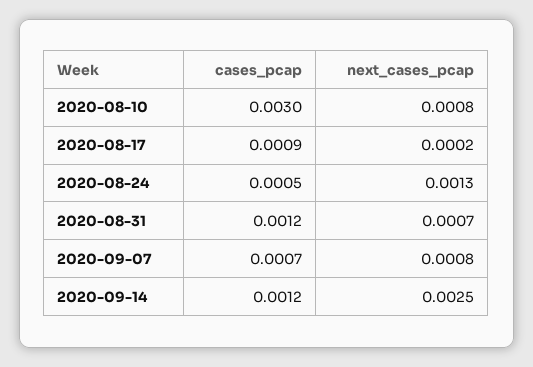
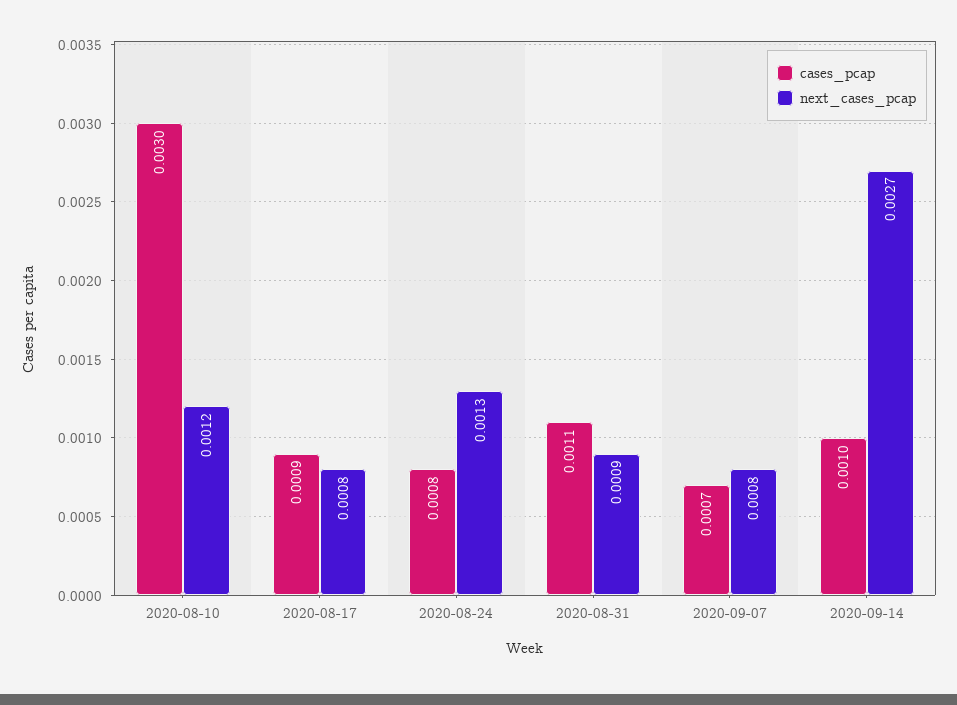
next_cases_pcap, 2020-08-10: 0.0008 -> 0.0012
next_cases_pcap, 2020-08-17: 0.0002 -> 0.0008
cases_pcap, 2020-08-24: 0.0005 -> 0.0008
cases_pcap, 2020-08-31: 0.0012 -> 0.0011
next_cases_pcap, 2020-08-31: 0.0007 -> 0.0009
cases_pcap, 2020-09-14: 0.0012 -> 0.001
next_cases_pcap, 2020-09-14: 0.0025 -> 0.0027

